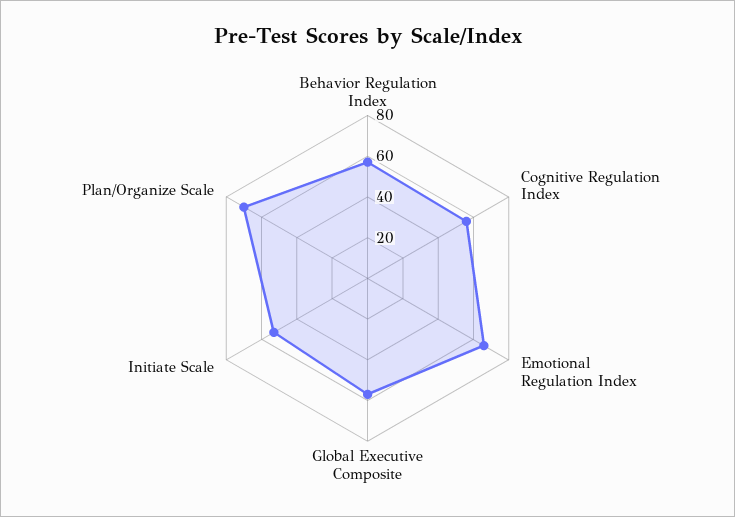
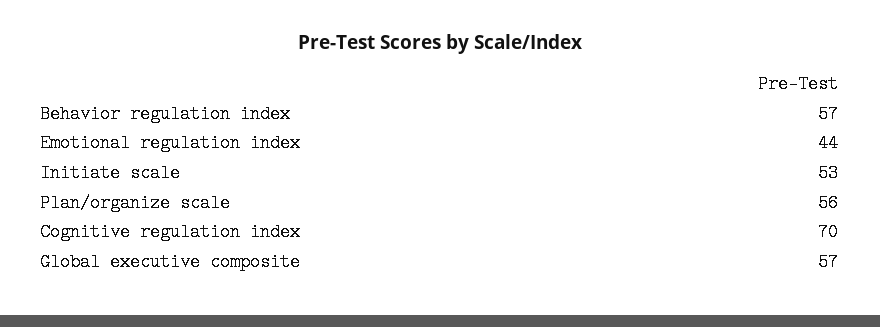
Cognitive Regulation Index: 55 -> 70
Emotional Regulation Index: 65 -> 44
Plan/Organize Scale: 70 -> 56

